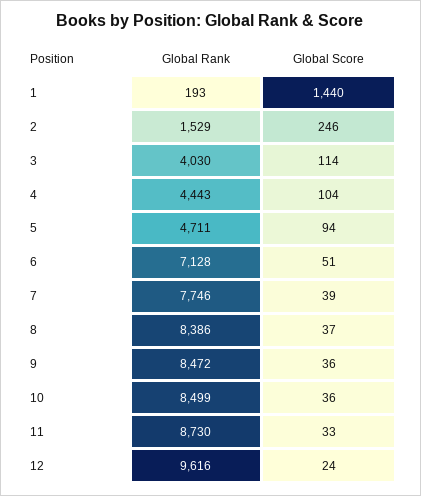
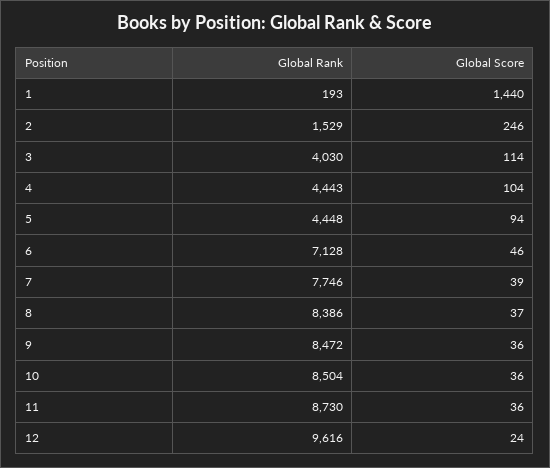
Global Rank, 5: 4711 -> 4448
Global Score, 6: 51 -> 46
Global Rank, 10: 8499 -> 8504
Global Score, 11: 33 -> 36

